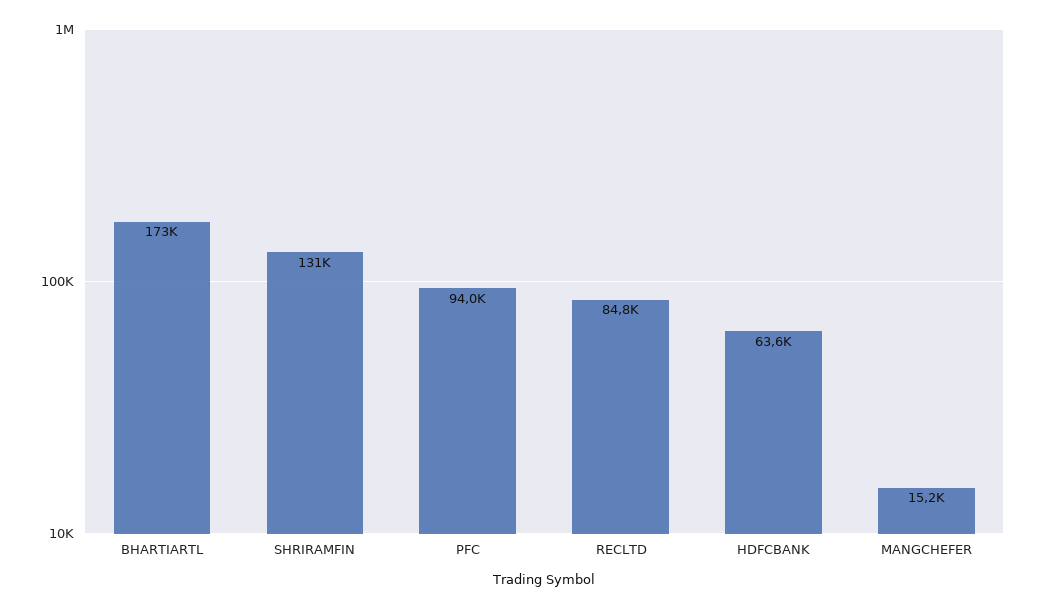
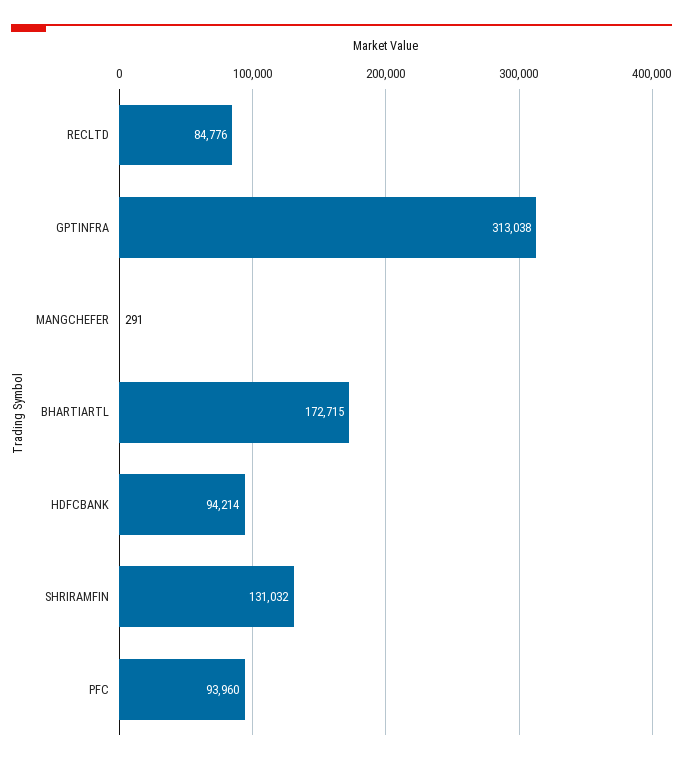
HDFCBANK: 63600 -> 94214
MANGCHEFER: 15200 -> 291
GPTINFRA: none -> 313038

